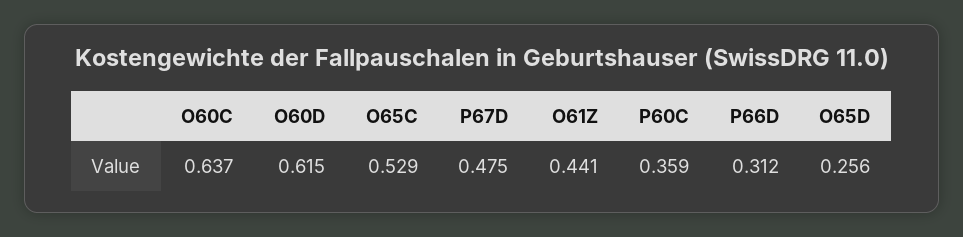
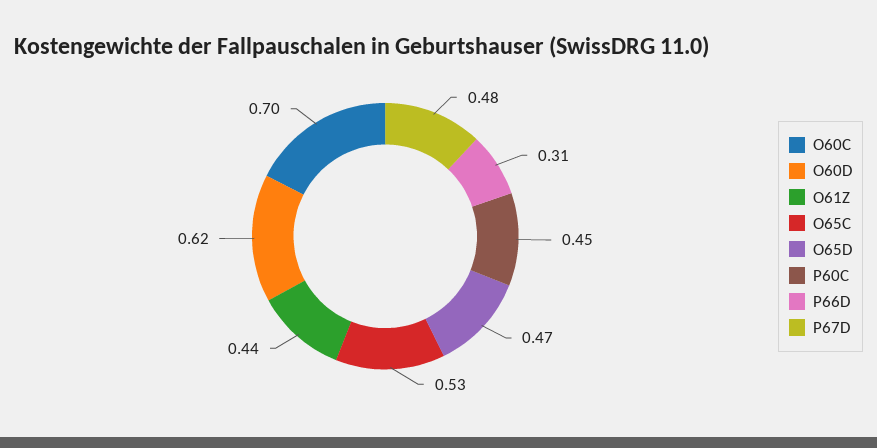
O60C: 0.637 -> 0.7
P60C: 0.359 -> 0.45
O65D: 0.256 -> 0.47

